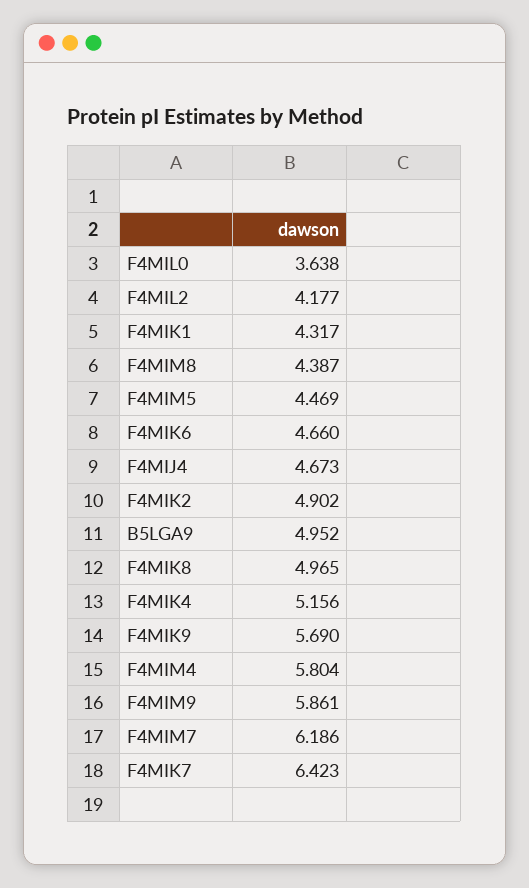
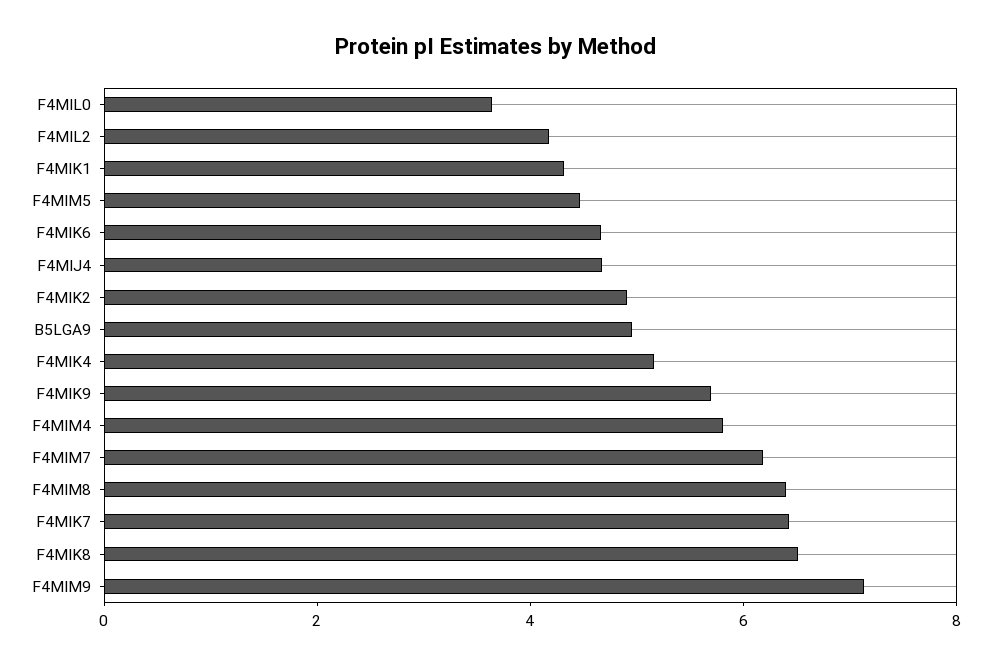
F4MIM8: 4.387 -> 6.5
F4MIK8: 4.965 -> 6.5
F4MIM9: 5.861 -> 7

